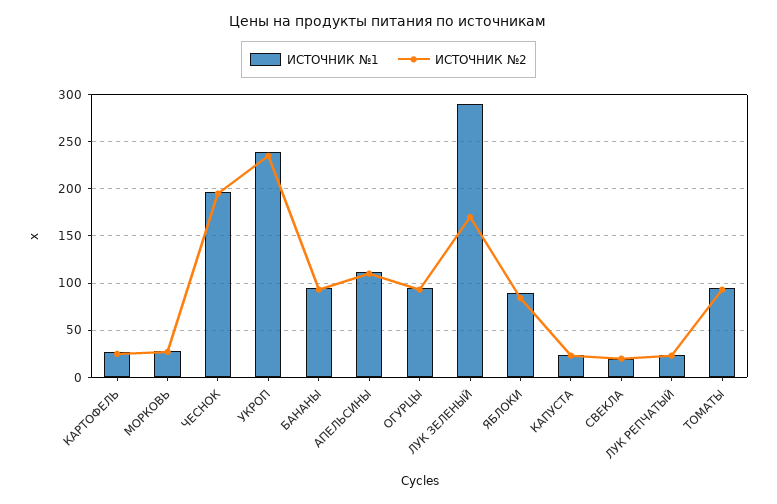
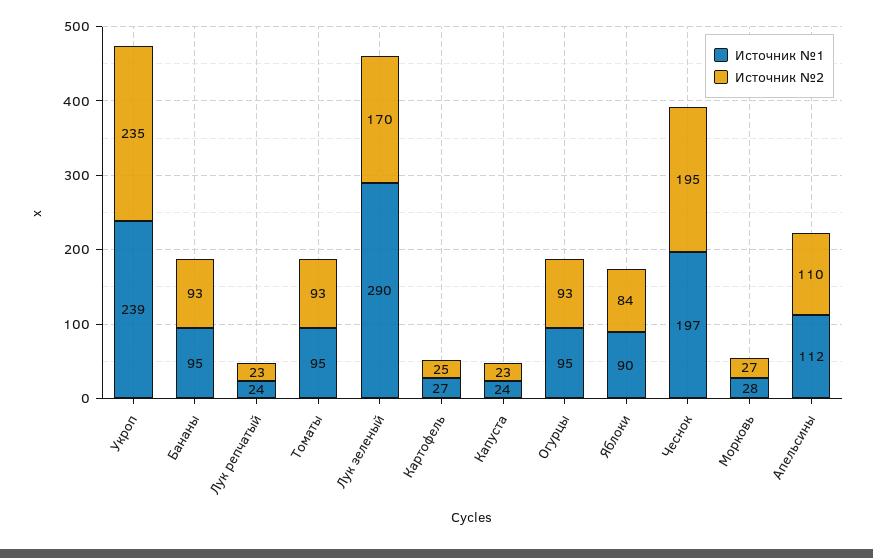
ИСТОЧНИК №1, СВЕКЛА: 20 -> none
ИСТОЧНИК №2, СВЕКЛА: 20 -> none

